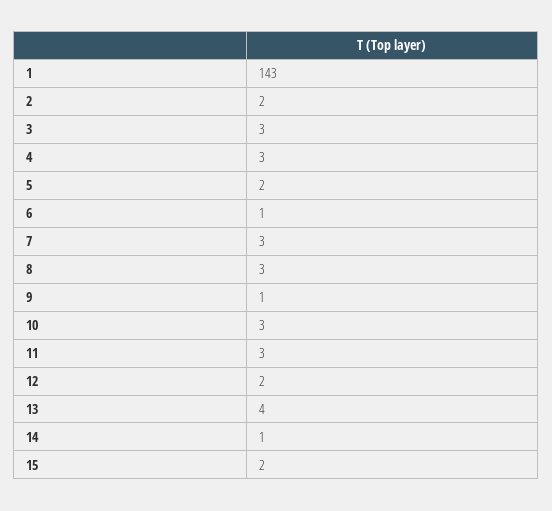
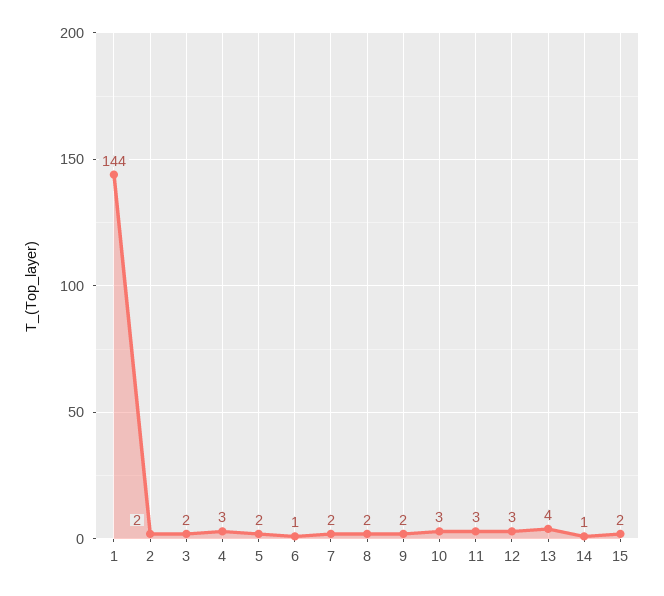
1: 143 -> 144
3: 3 -> 2
7: 3 -> 2
8: 3 -> 2
9: 1 -> 2
12: 2 -> 3

